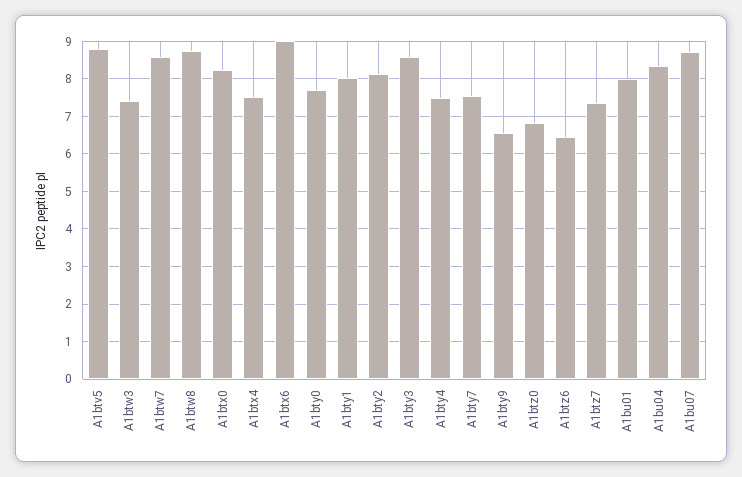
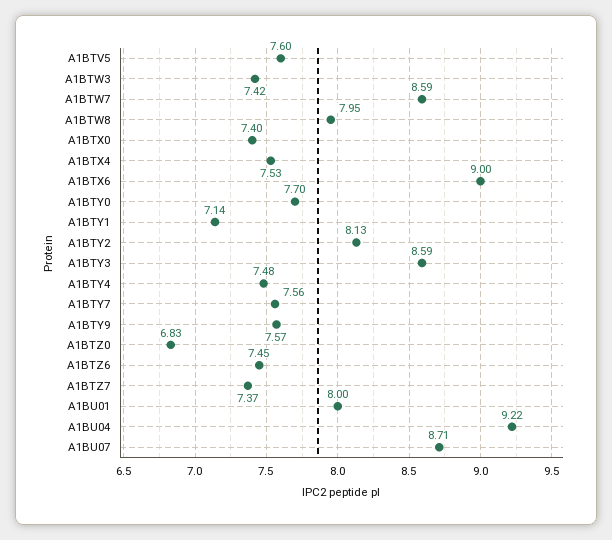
A1btv5: 8.8 -> 7.6
A1btw8: 8.8 -> 7.95
A1btx0: 8.2 -> 7.4
A1bty1: 8 -> 7.14
A1bty9: 6.6 -> 7.57
A1btz6: 6.4 -> 7.45
A1bu04: 8.4 -> 9.22

